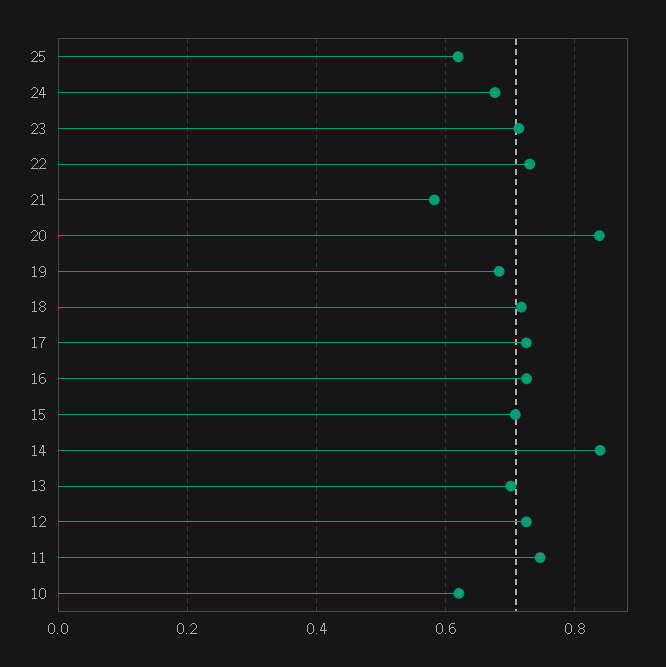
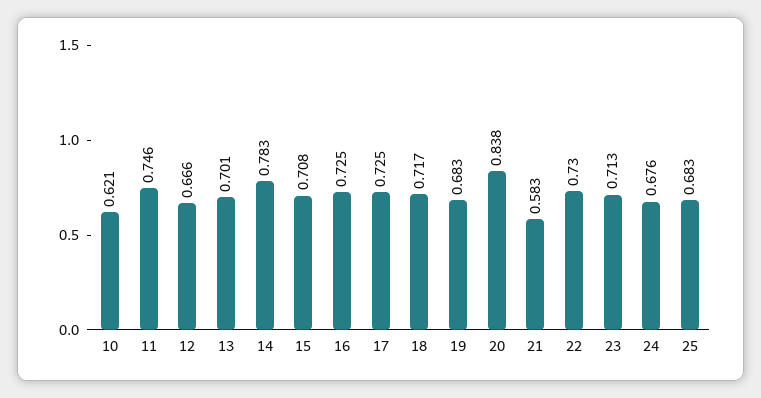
25: 0.62 -> 0.683
14: 0.84 -> 0.783
12: 0.72 -> 0.666

